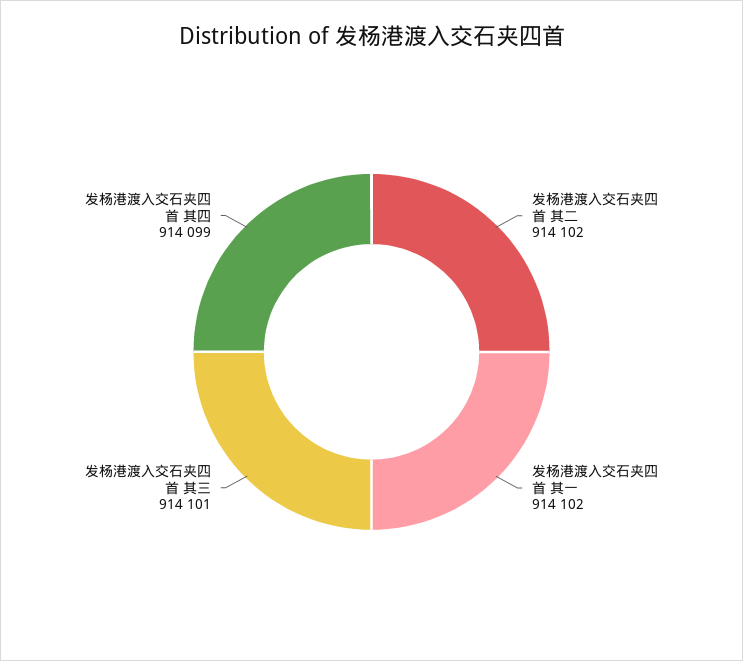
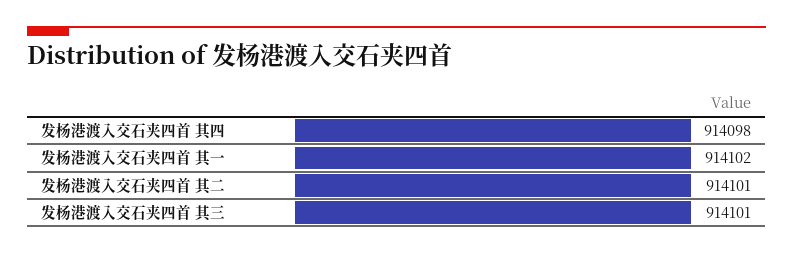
发杨港渡入交石夹四首 其二: 914102 -> 914101
发杨港渡入交石夹四首 其四: 914099 -> 914098

